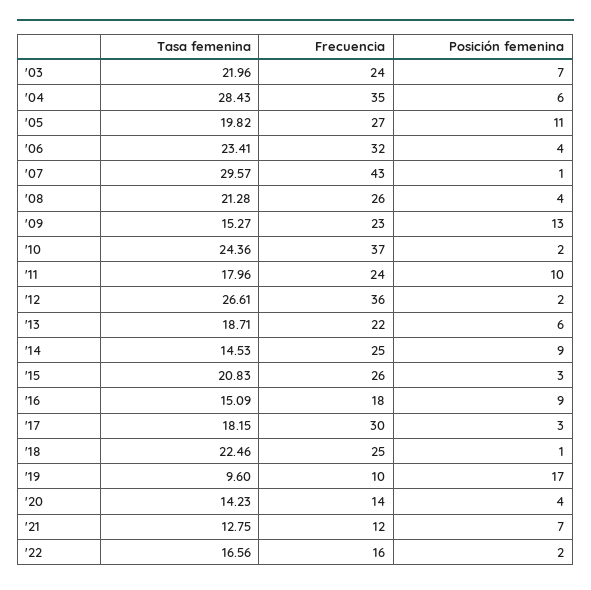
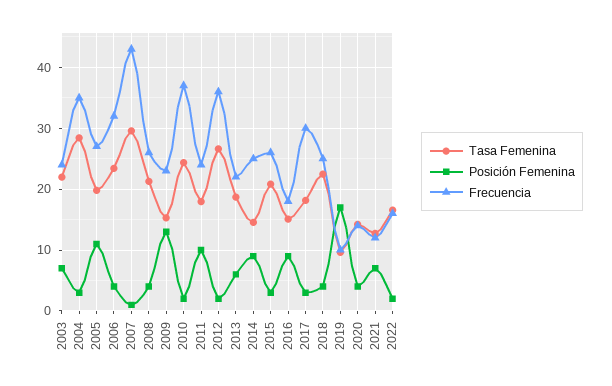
Posición femenina, '04: 6 -> 3
Posición femenina, '18: 1 -> 4

